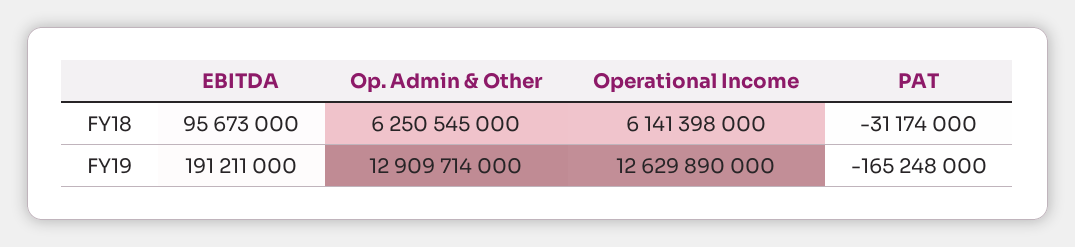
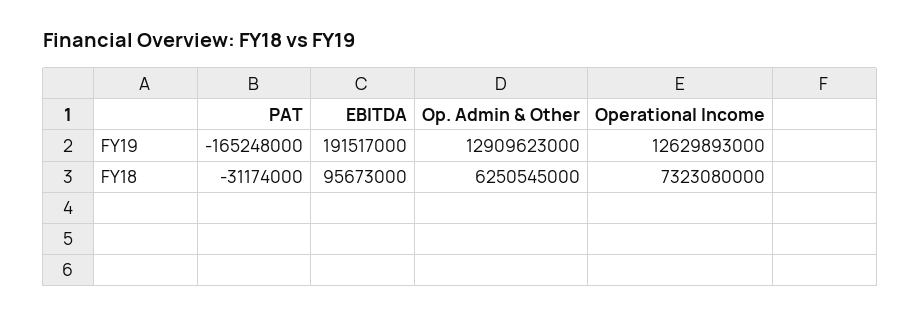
Operational Income, FY18: 6141398000 -> 7323080000
EBITDA, FY19: 191211000 -> 191517000
Op. Admin & Other, FY19: 12909714000 -> 12909623000
Operational Income, FY19: 12629890000 -> 12629893000

